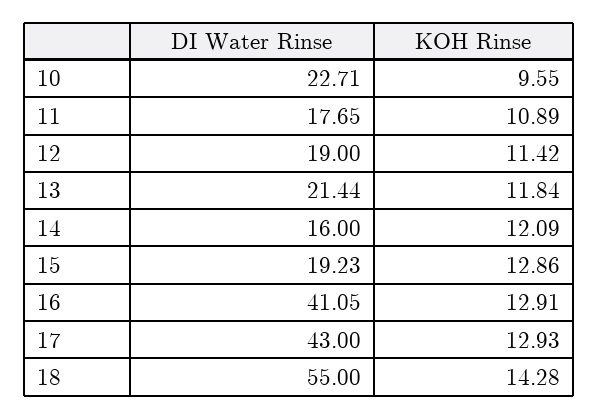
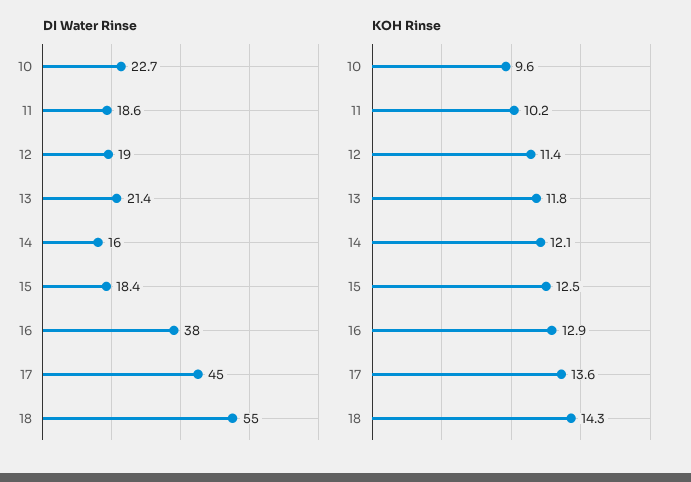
DI Water Rinse, 11: 17.65 -> 18.6
KOH Rinse, 11: 10.89 -> 10.2
DI Water Rinse, 15: 19.23 -> 18.4
KOH Rinse, 15: 12.86 -> 12.5
DI Water Rinse, 16: 41.05 -> 38
DI Water Rinse, 17: 43 -> 45
KOH Rinse, 17: 12.93 -> 13.6

